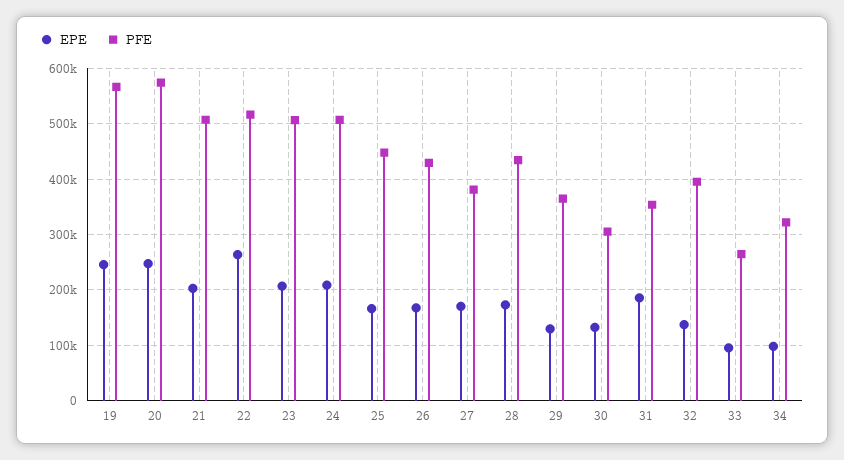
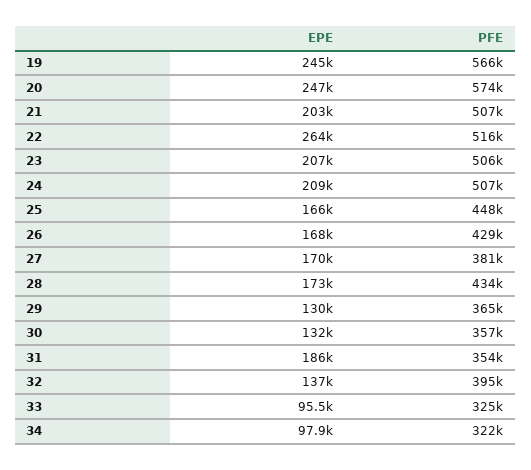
PFE, 30: 300000 -> 357000
PFE, 33: 260000 -> 325000

